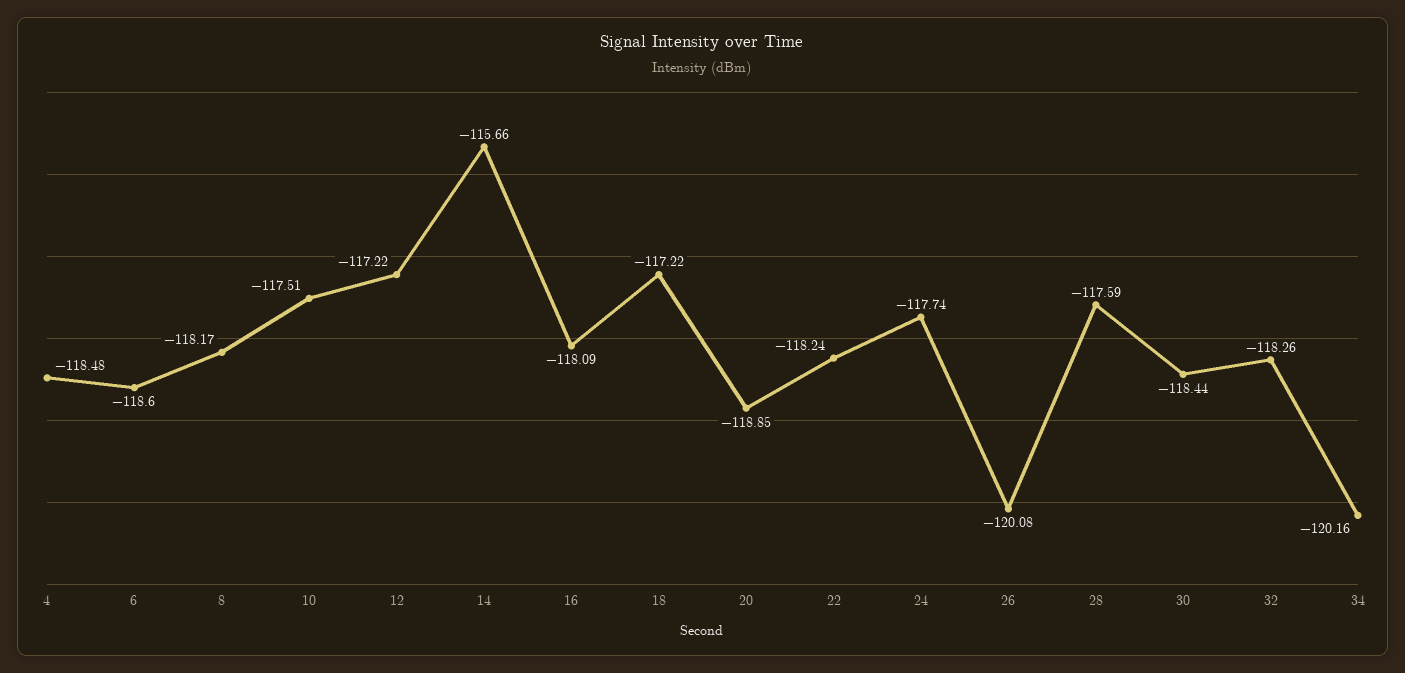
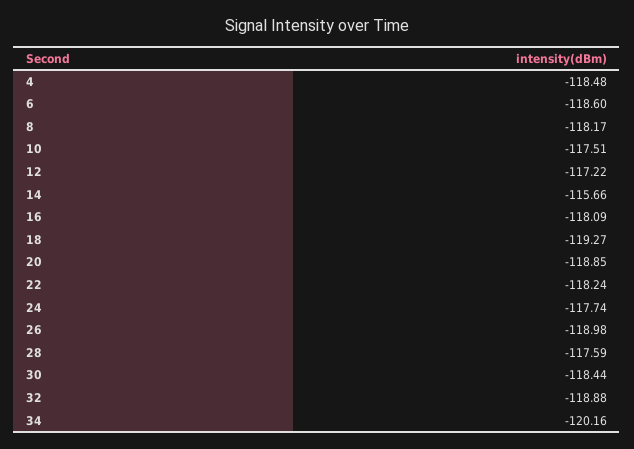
18: -117.22 -> -119.27
26: -120.08 -> -118.98
32: -118.26 -> -118.88

